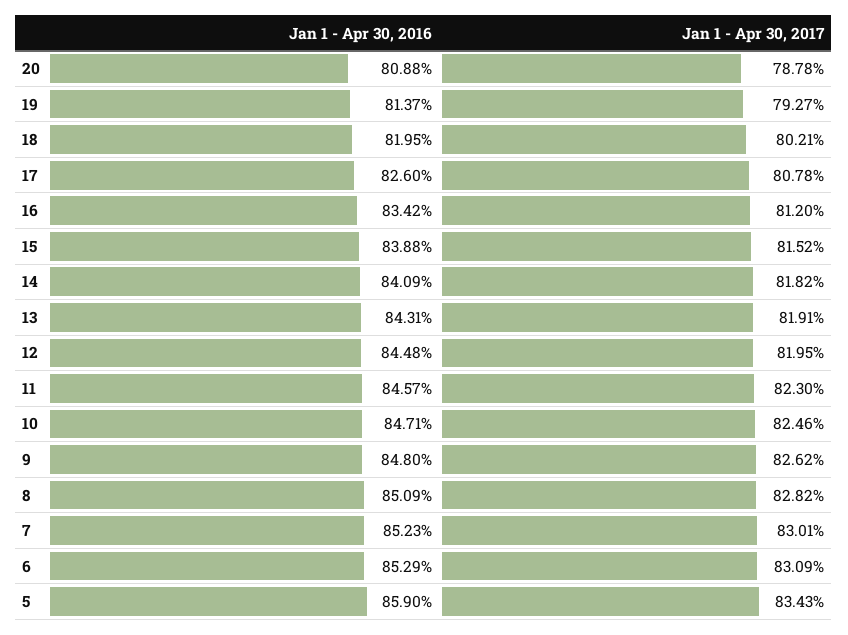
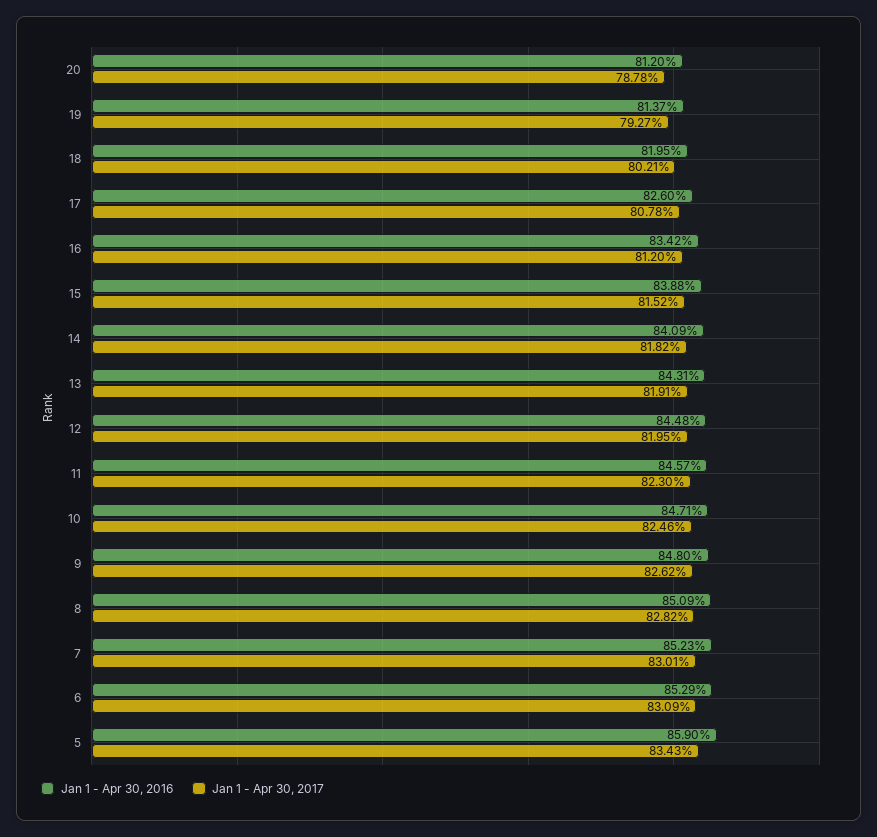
Jan 1 - Apr 30, 2016, 20: 80.88 -> 81.2

